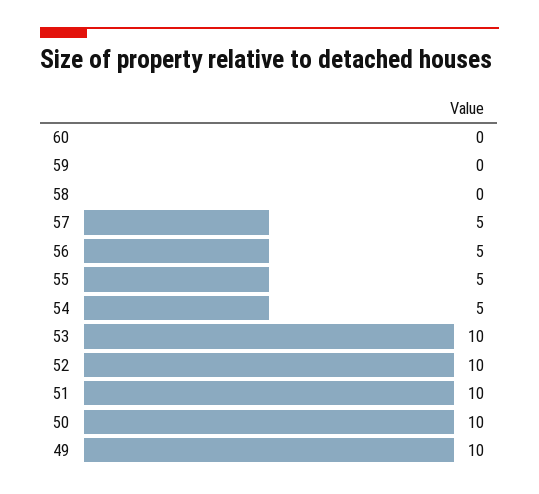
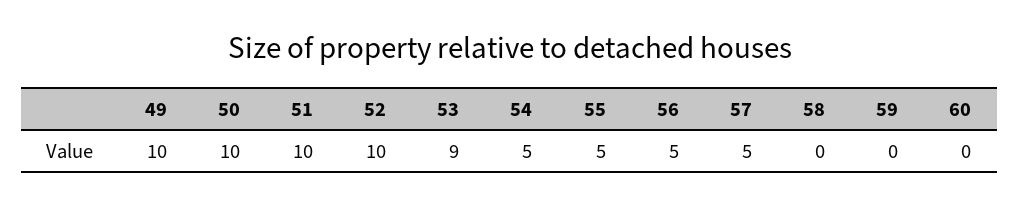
53: 10 -> 9

